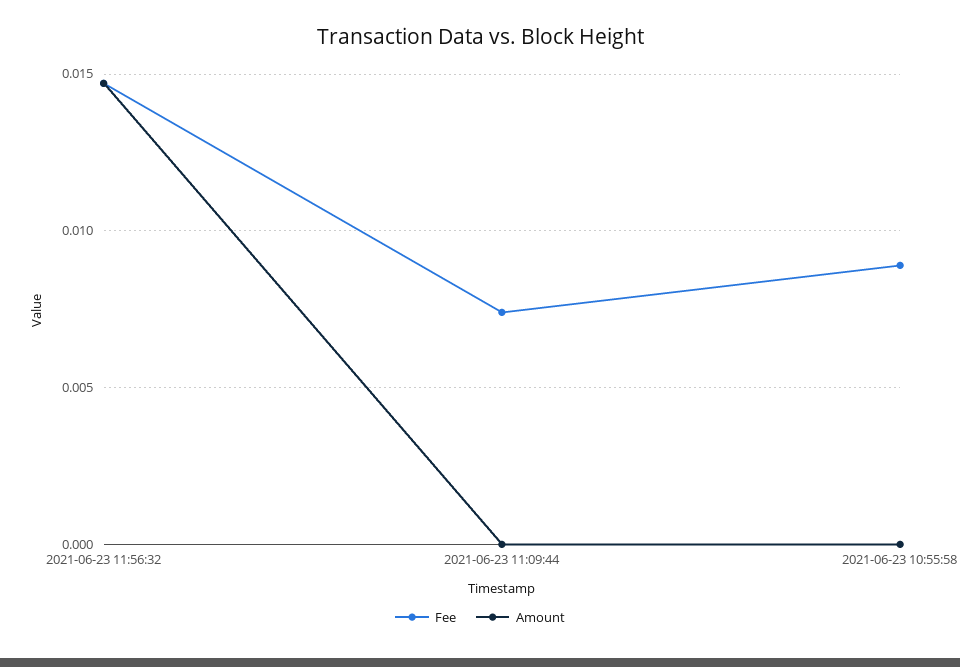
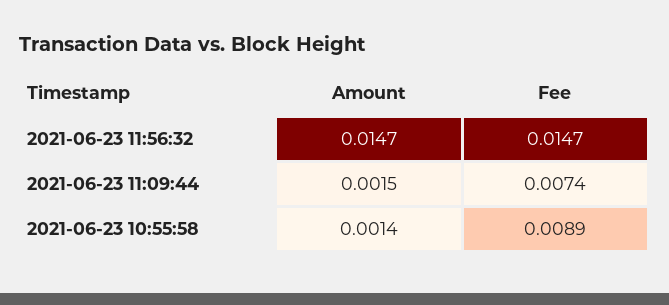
Amount, 2021-06-23 11:09:44: 0 -> 0.0015
Amount, 2021-06-23 10:55:58: 0 -> 0.0014

